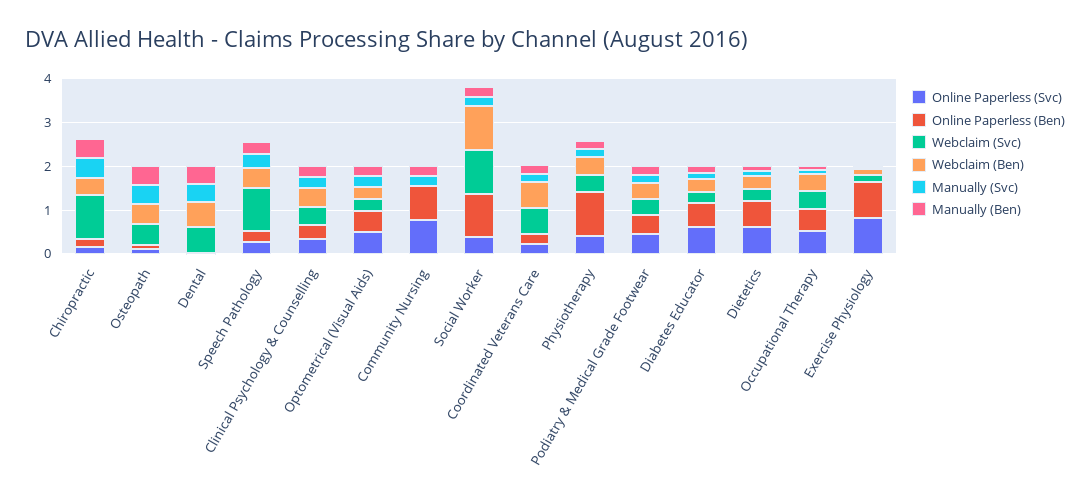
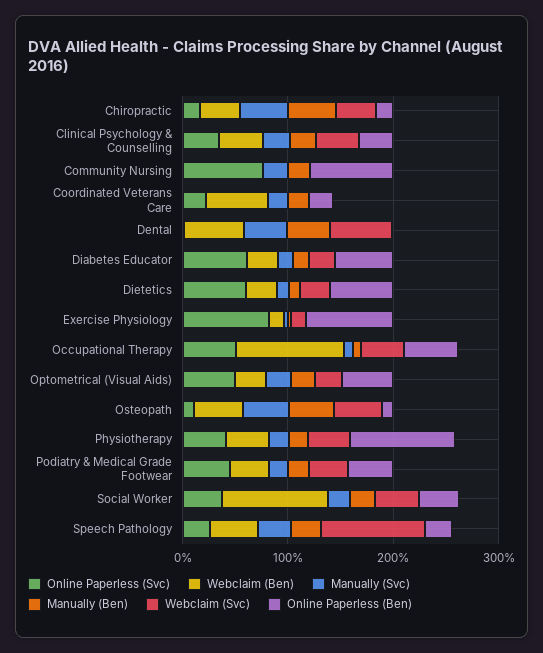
Webclaim (Svc), Chiropractic: 1 -> 0.4
Online Paperless (Ben), Social Worker: 1 -> 0.4
Webclaim (Svc), Social Worker: 1 -> 0.4
Webclaim (Svc), Coordinated Veterans Care: 0.6 -> 0
Webclaim (Ben), Occupational Therapy: 0.4 -> 1

